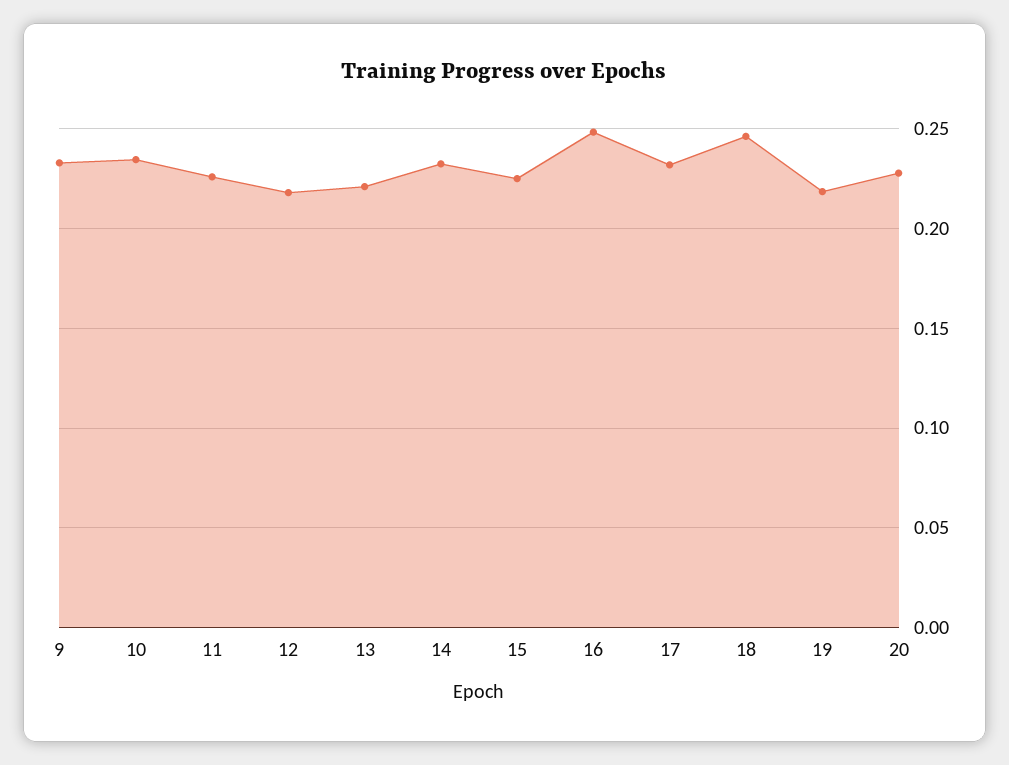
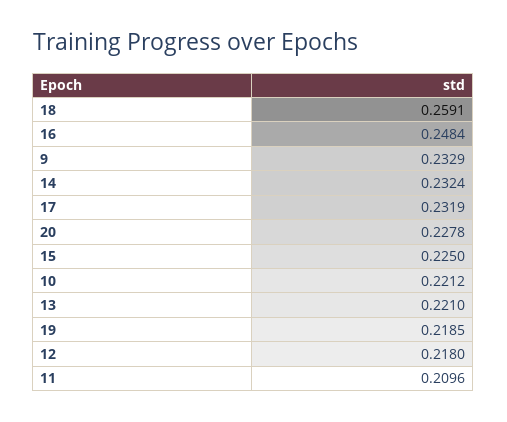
10: 0.235 -> 0.2212
11: 0.225 -> 0.2096
18: 0.245 -> 0.2591

